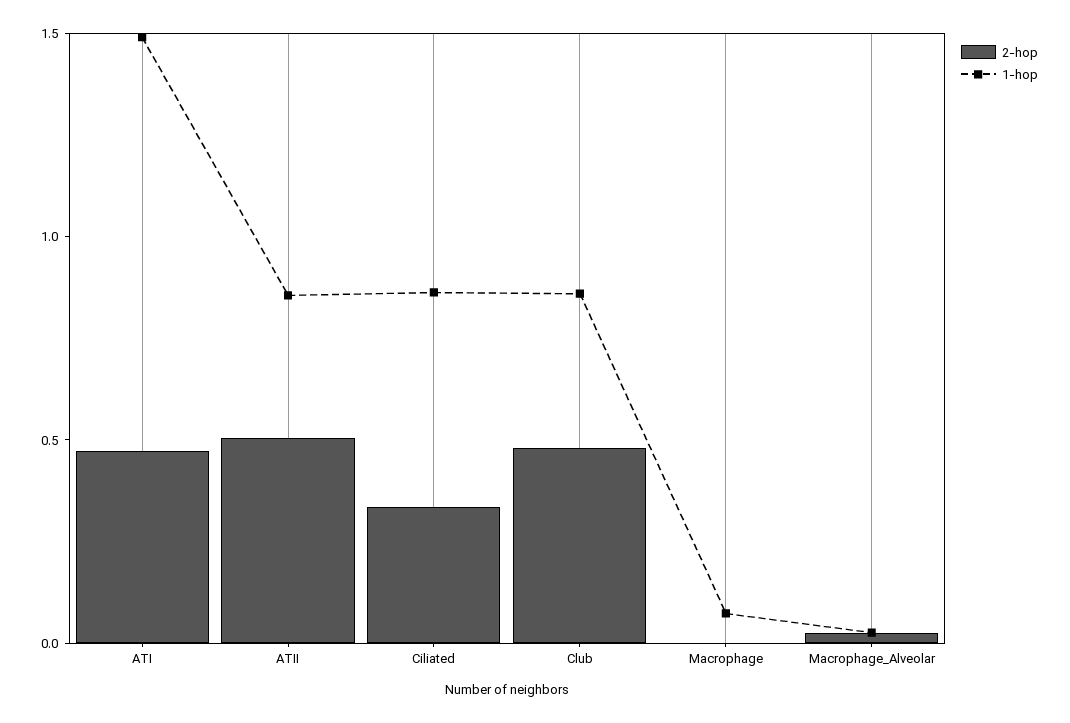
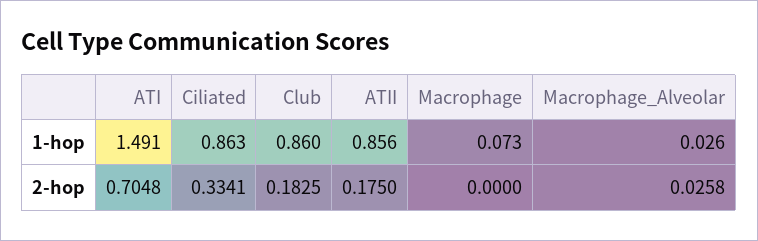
2-hop, ATI: 0.5 -> 0.7048
2-hop, ATII: 0.5 -> 0.175
2-hop, Club: 0.5 -> 0.1825

